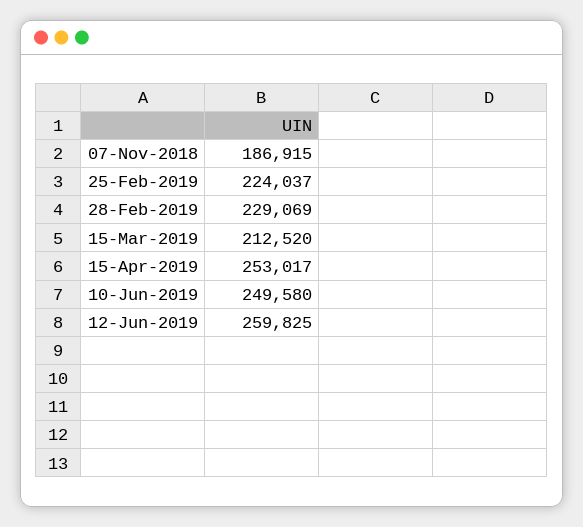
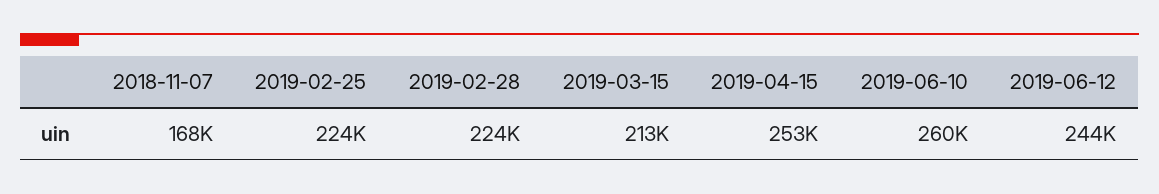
07-Nov-2018: 186915 -> 168000
28-Feb-2019: 229069 -> 224000
10-Jun-2019: 249580 -> 260000
12-Jun-2019: 259825 -> 244000

